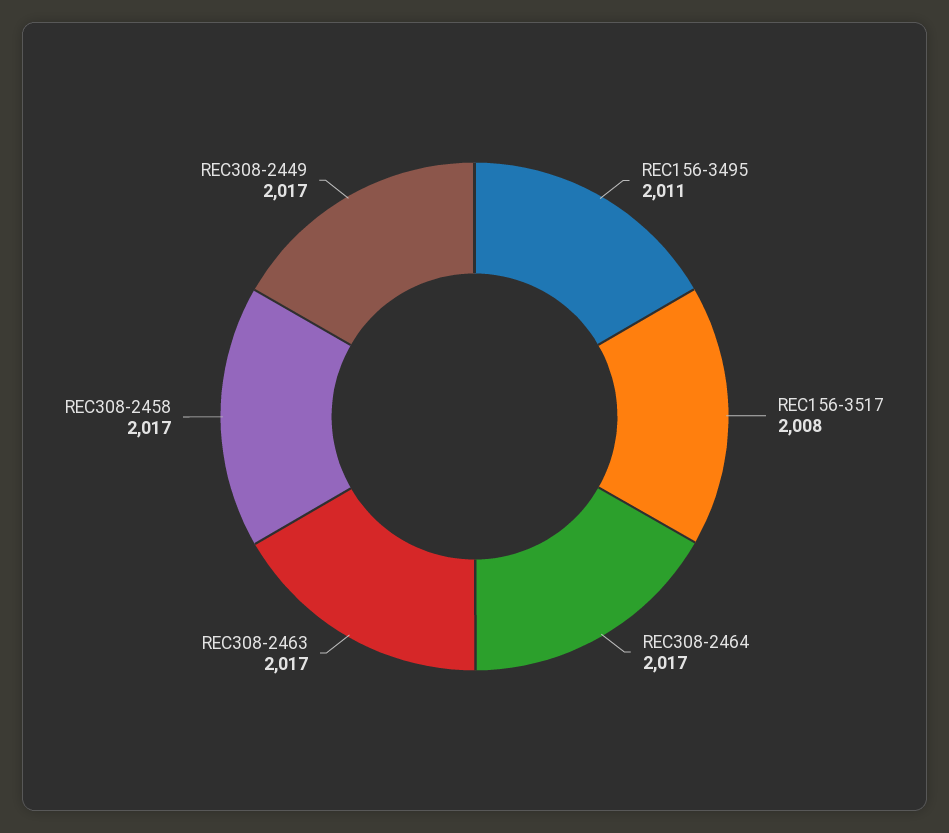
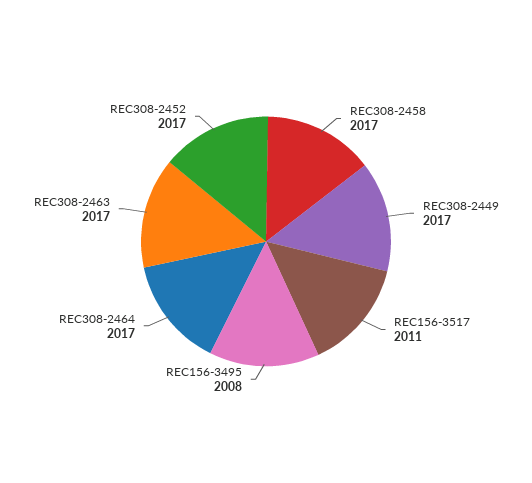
REC156-3495: 2011 -> 2008
REC156-3517: 2008 -> 2011
REC308-2452: none -> 2017

